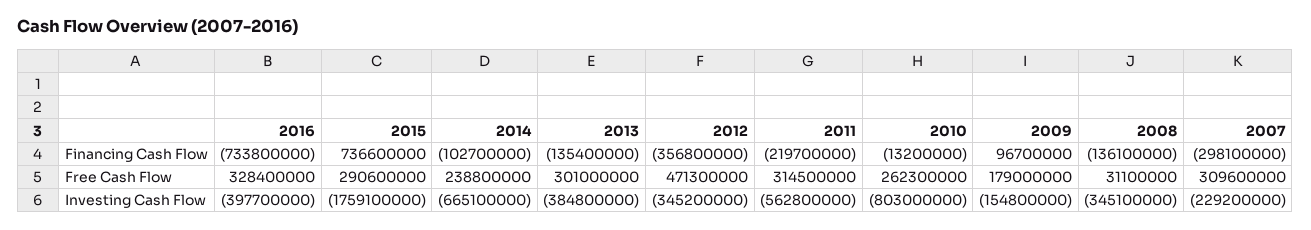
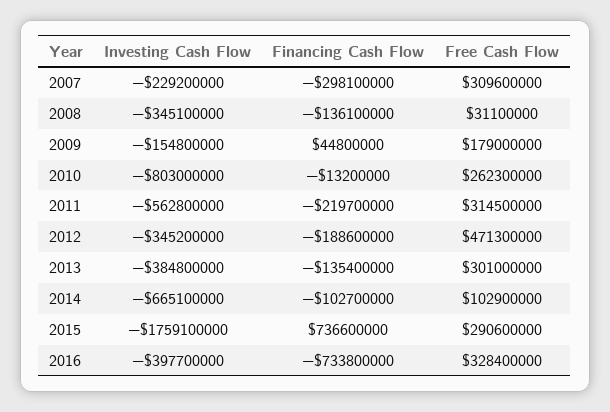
2012, Financing Cash Flow: -356800000 -> -188600000
2009, Financing Cash Flow: 96700000 -> 44800000
2014, Free Cash Flow: 238800000 -> 102900000

